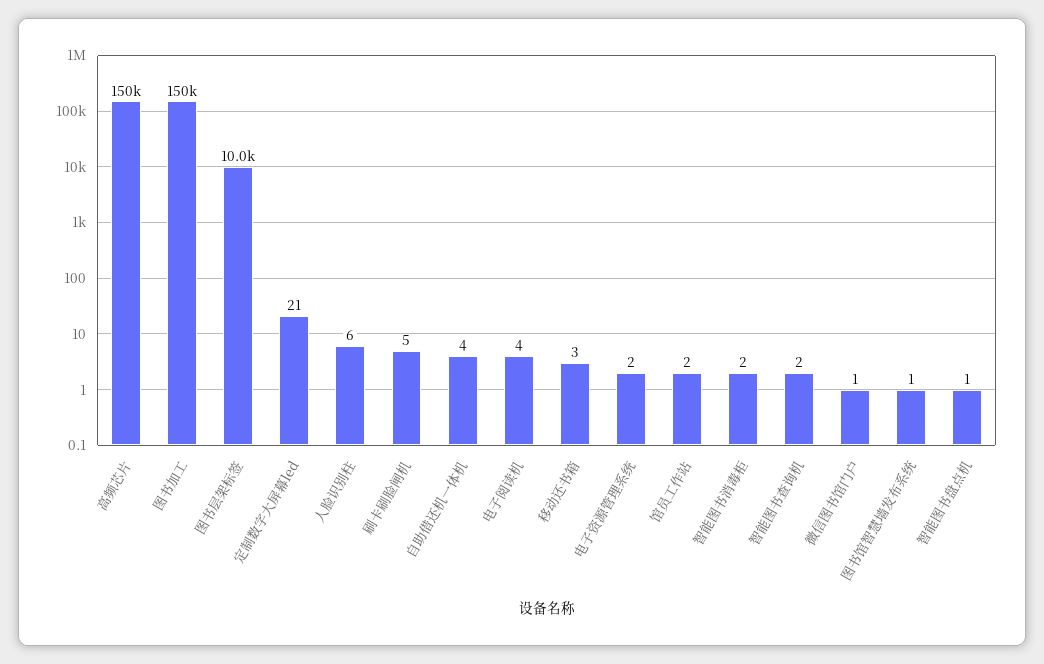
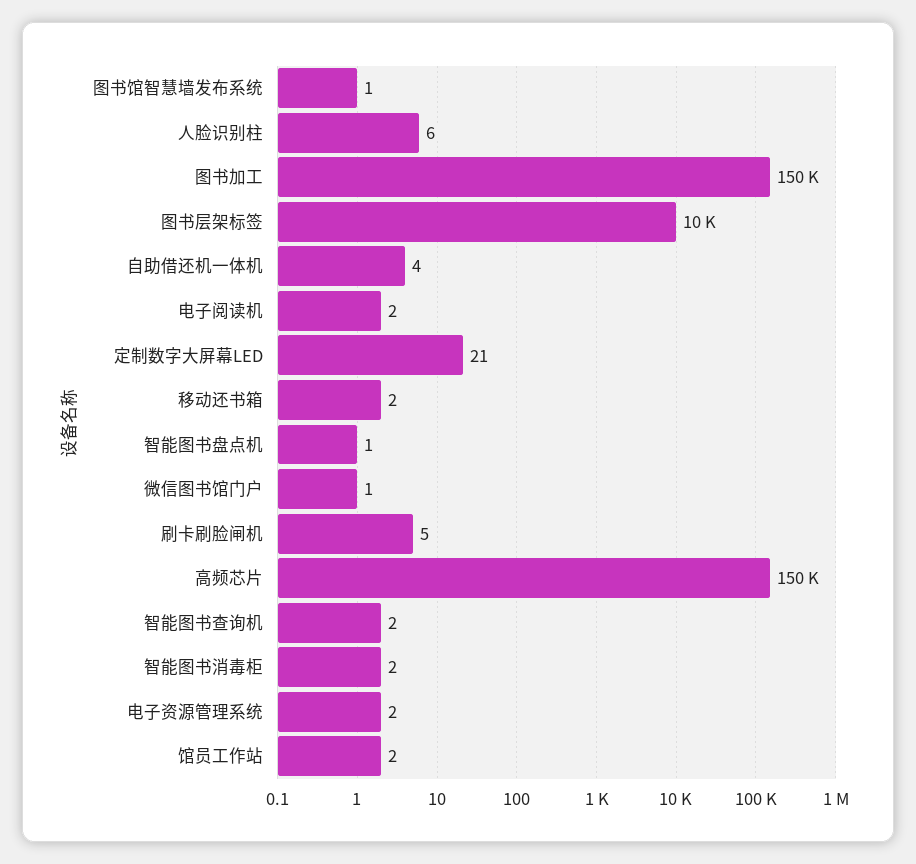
电子阅读机: 4 -> 2
移动还书箱: 3 -> 2

